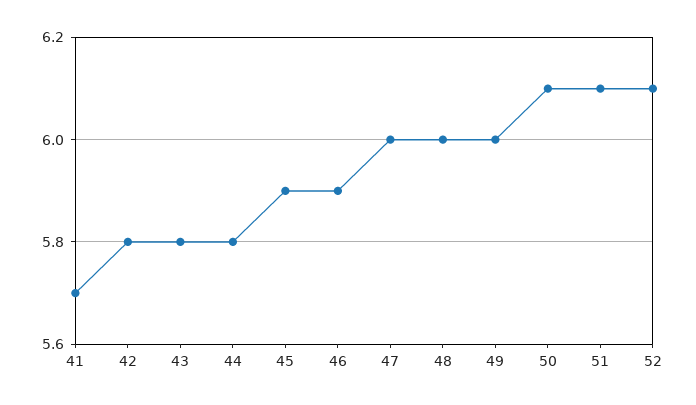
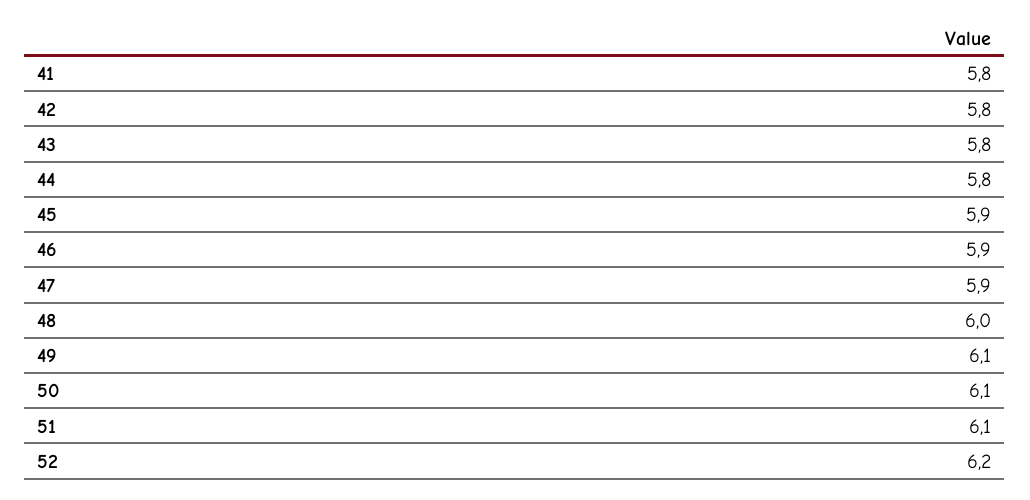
41: 5.7 -> 5.8
47: 6 -> 5.9
49: 6 -> 6.1
52: 6.1 -> 6.2

